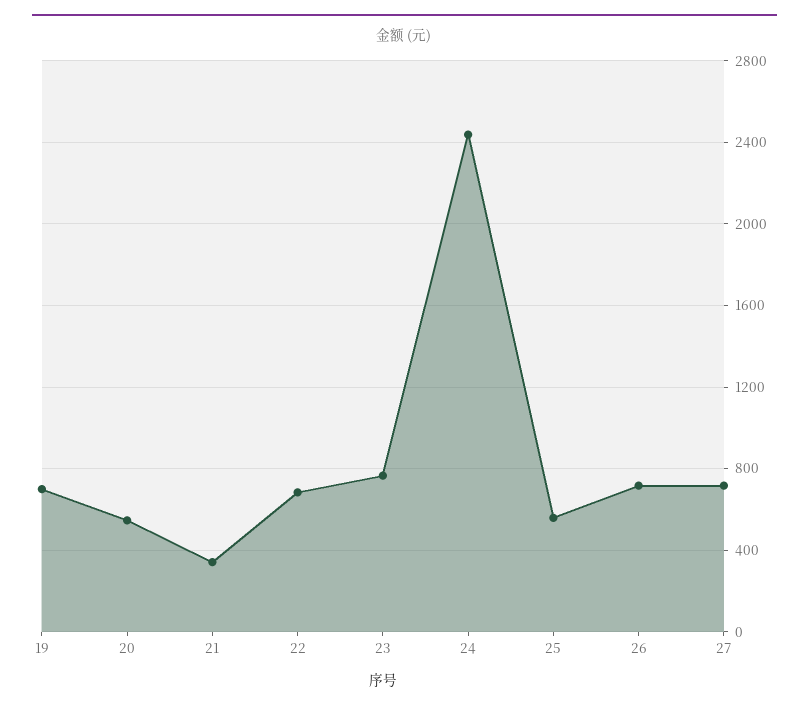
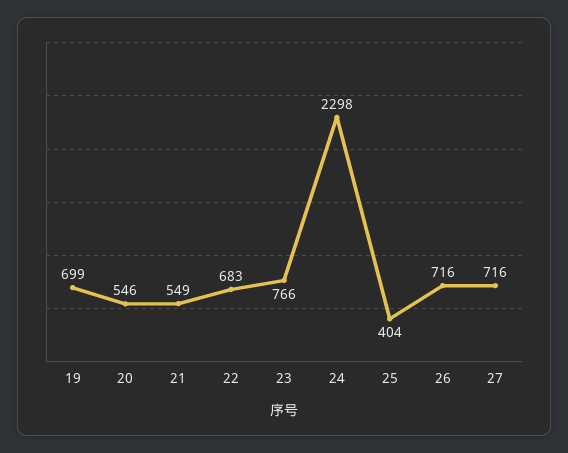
21: 350 -> 549
24: 2450 -> 2298
25: 550 -> 404

